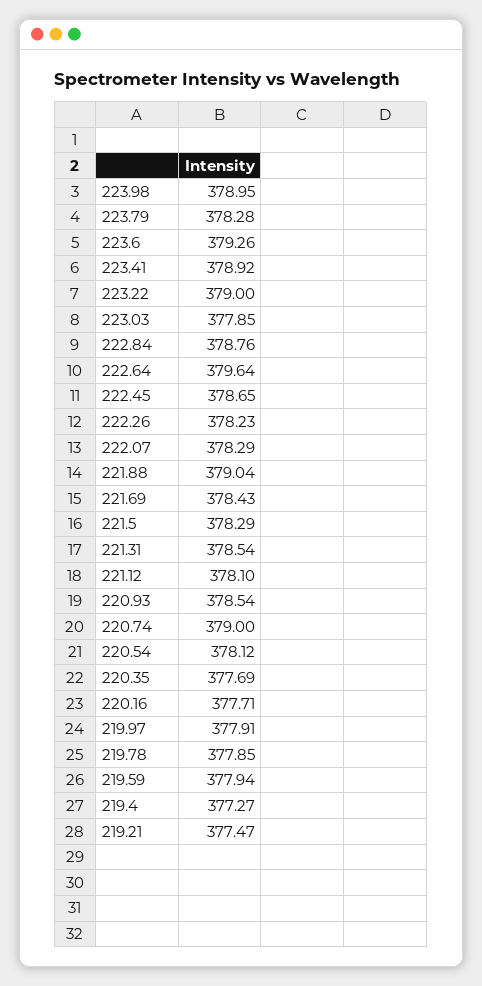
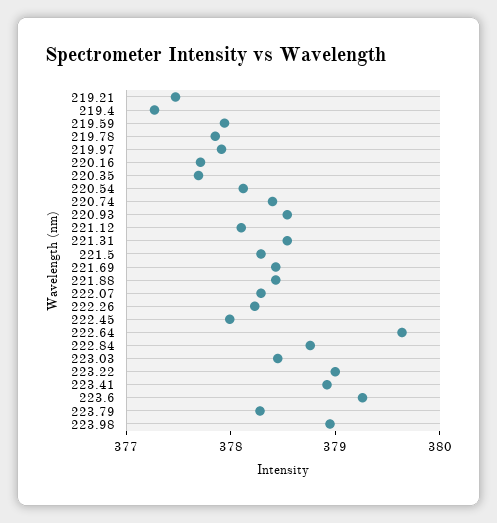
223.03: 377.85 -> 378.4
222.45: 378.65 -> 378
221.88: 379.04 -> 378.4
220.74: 379 -> 378.4

